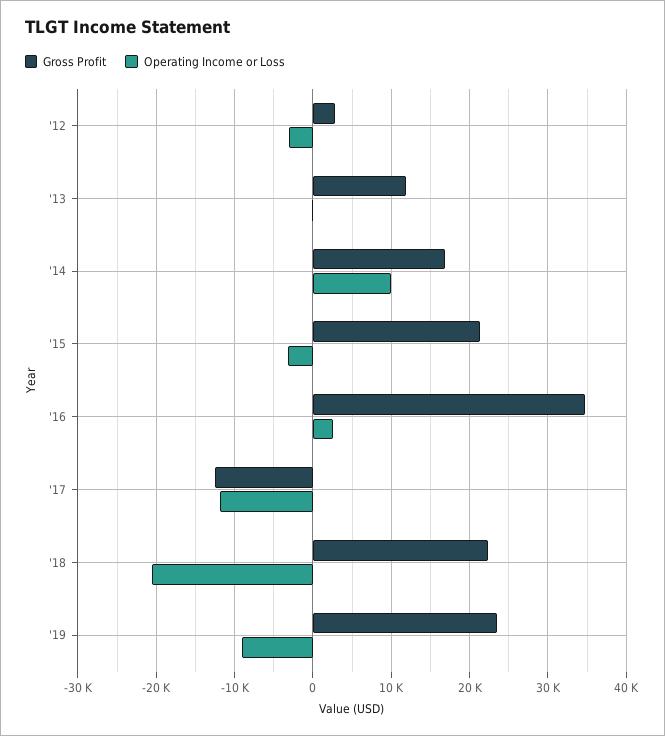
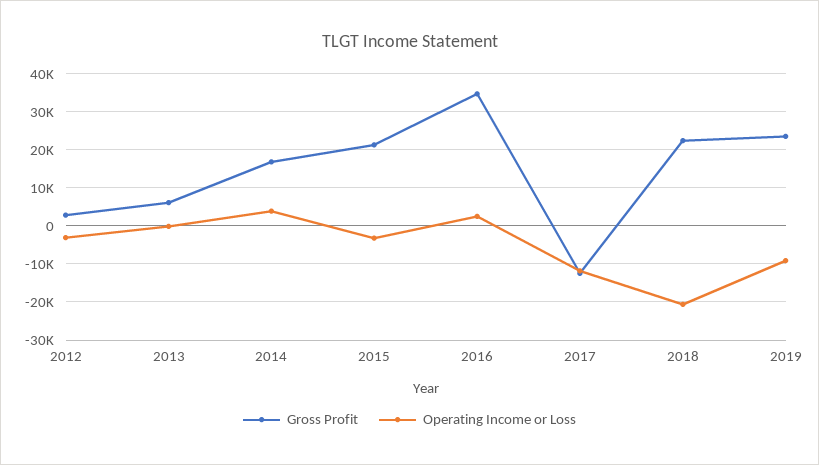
Gross Profit, '13: 12000 -> 6000
Operating Income or Loss, '14: 10000 -> 4000

